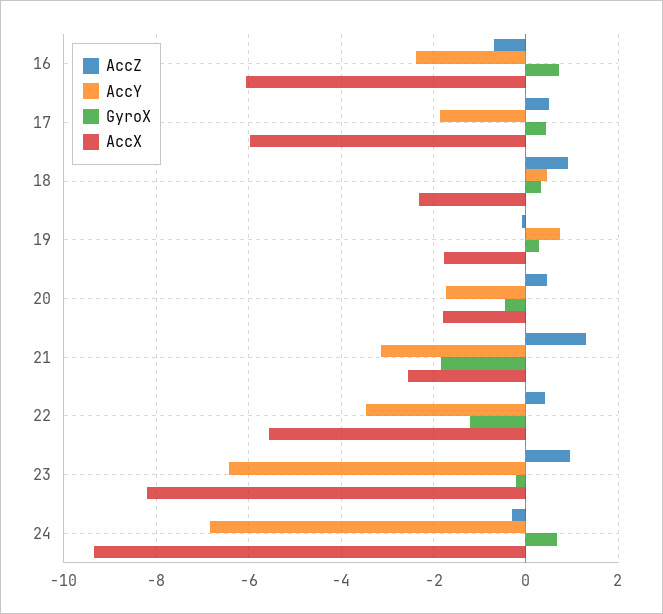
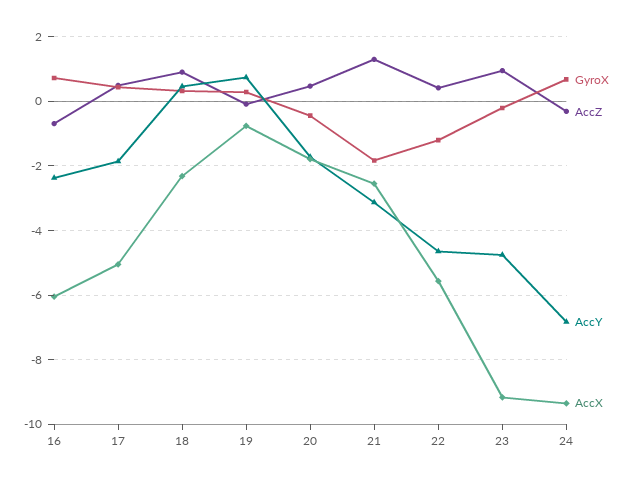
AccX, 17: -6 -> -5
AccX, 19: -1.8 -> -0.8
AccY, 22: -3.4 -> -4.6
AccY, 23: -6.4 -> -4.8
AccX, 23: -8.2 -> -9.2

